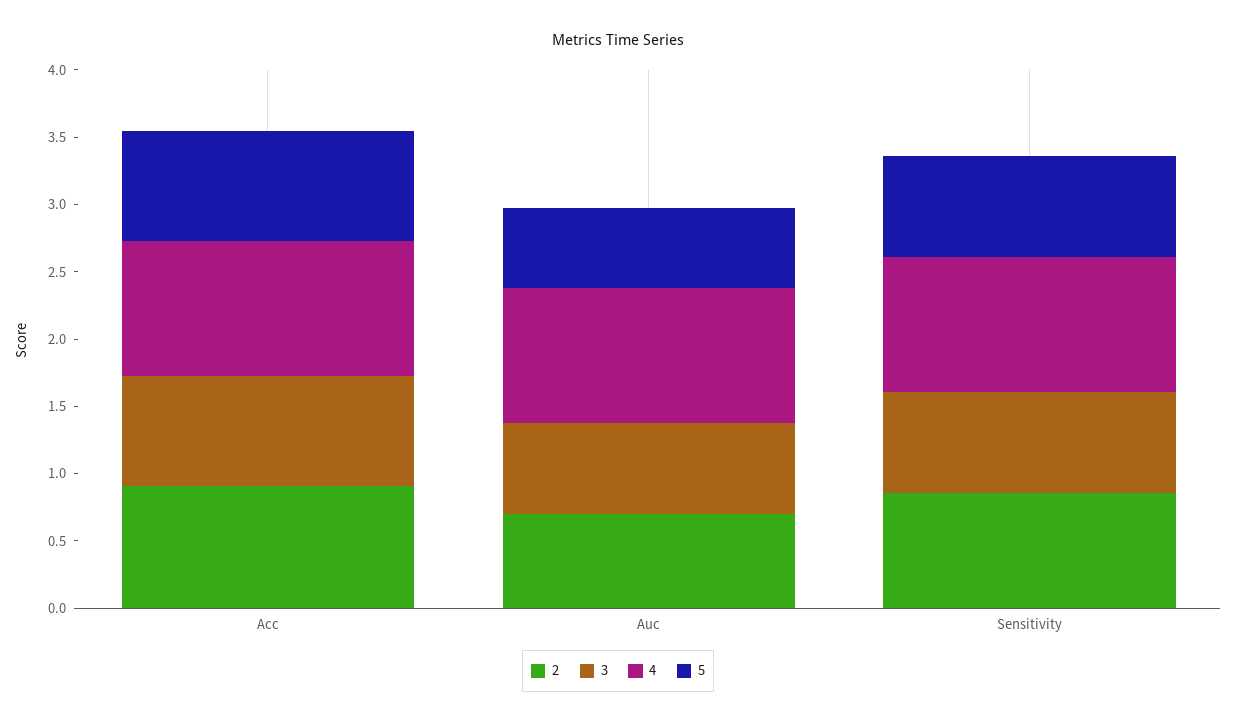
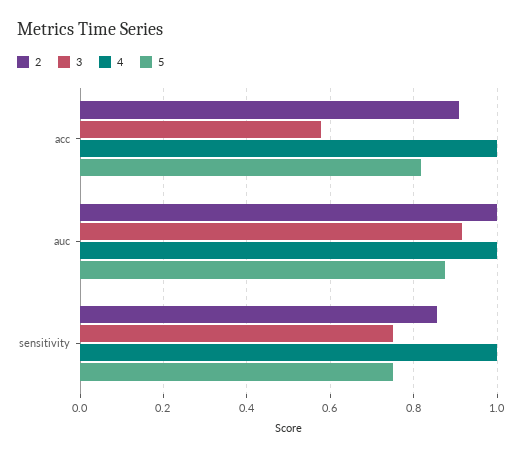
3, Acc: 0.8 -> 0.58
2, Auc: 0.7 -> 1
3, Auc: 0.7 -> 0.92
5, Auc: 0.6 -> 0.88

